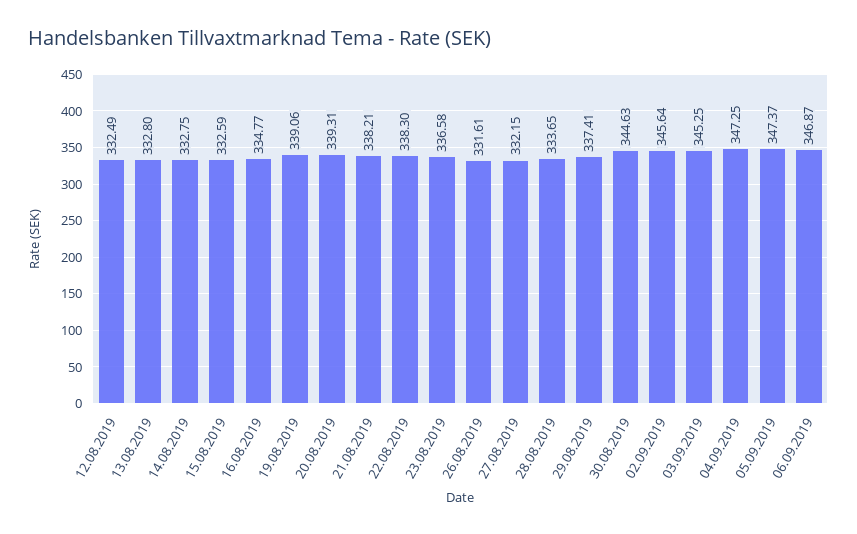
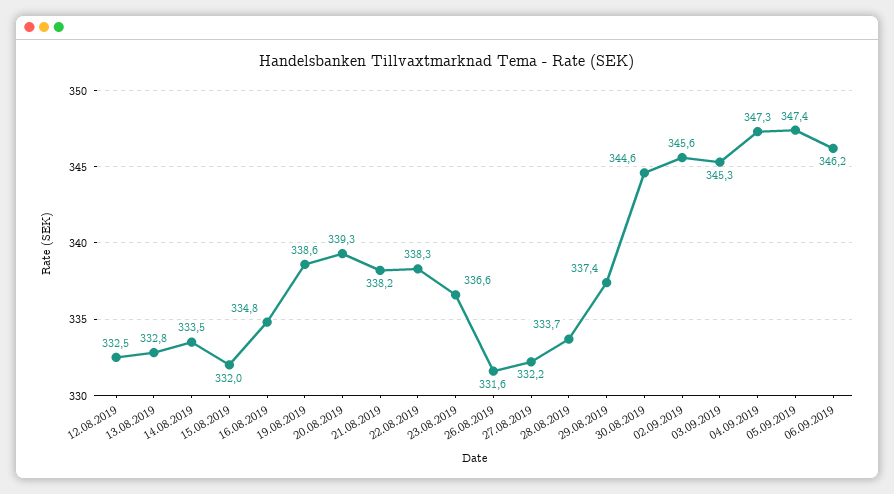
14.08.2019: 332.75 -> 333.5
15.08.2019: 332.59 -> 332
19.08.2019: 339.06 -> 338.6
06.09.2019: 346.87 -> 346.2

